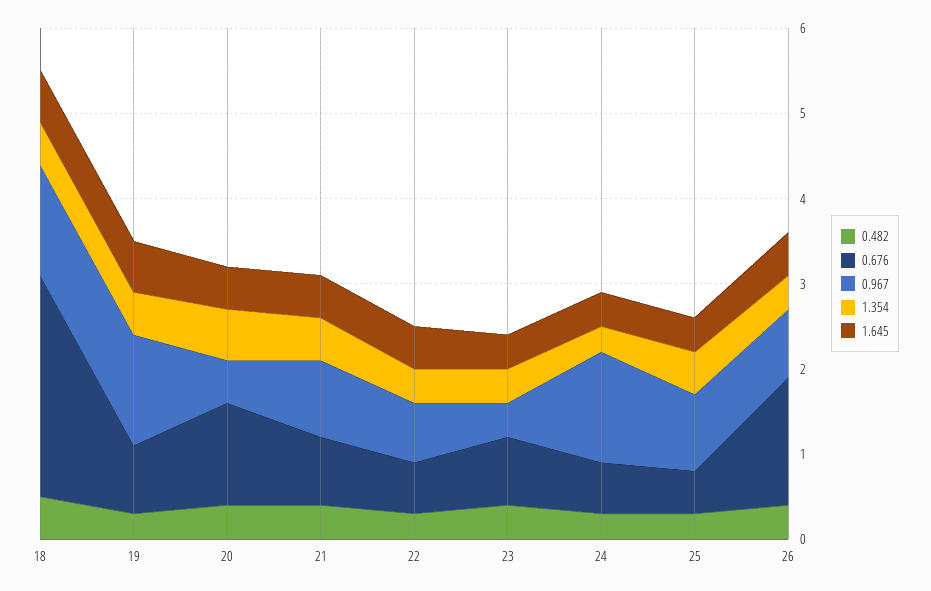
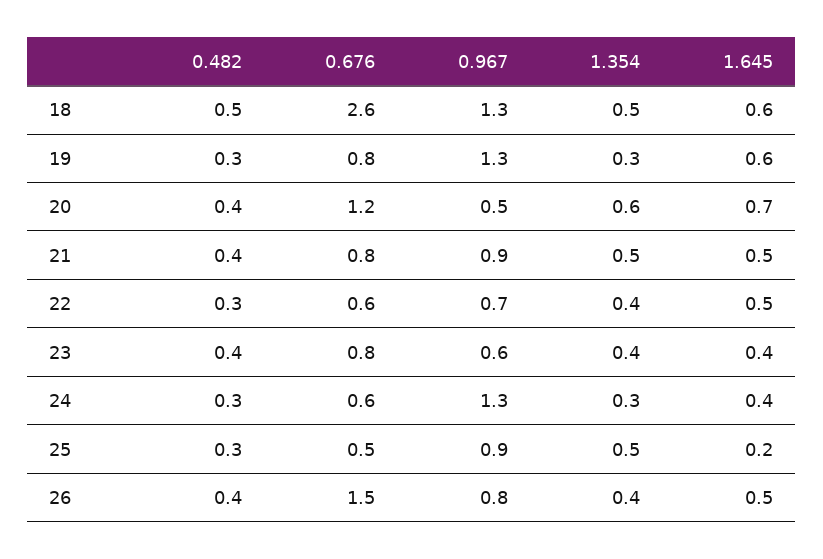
1.354, 19: 0.5 -> 0.3
1.645, 20: 0.5 -> 0.7
0.967, 23: 0.4 -> 0.6
1.645, 25: 0.4 -> 0.2

